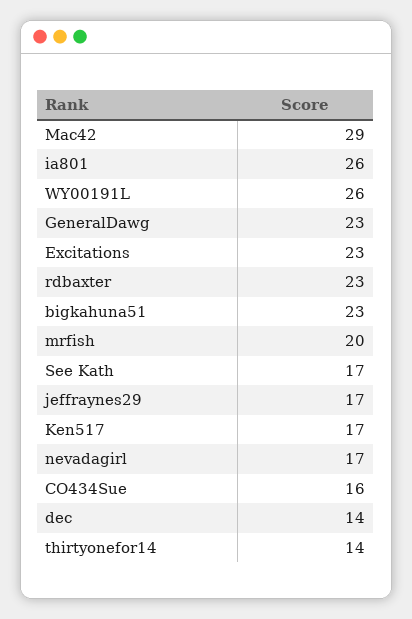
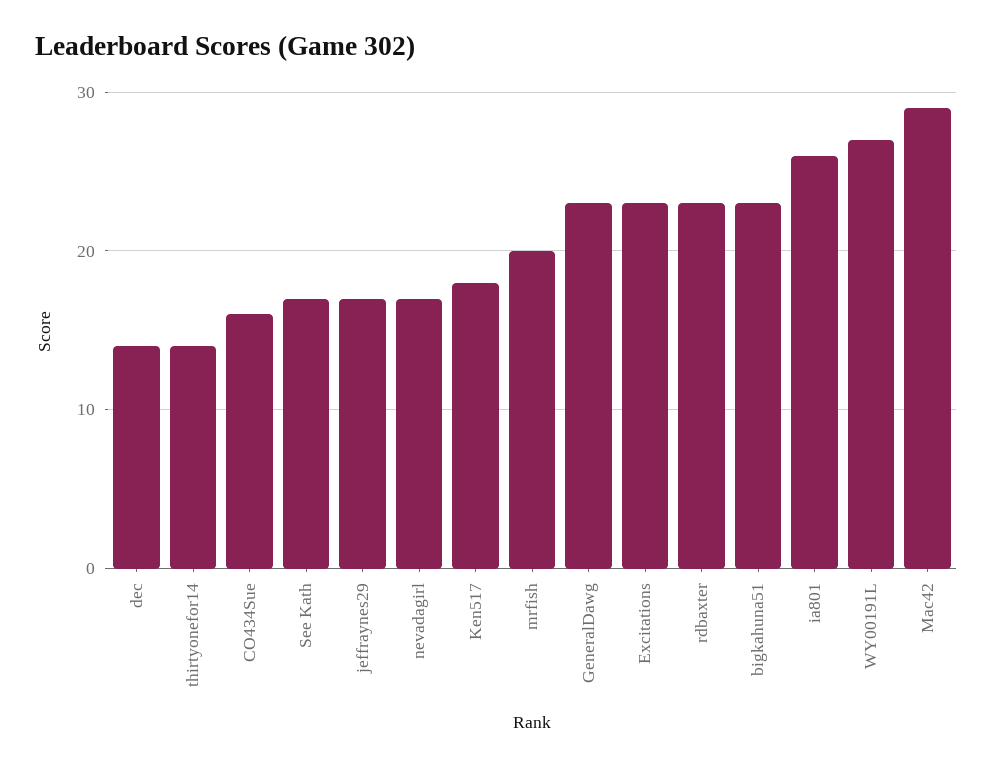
WY00191L: 26 -> 27
Ken517: 17 -> 18

